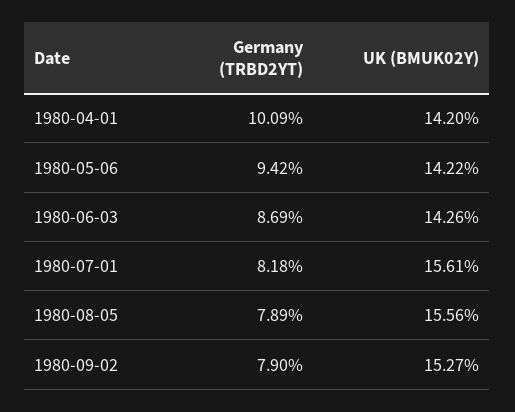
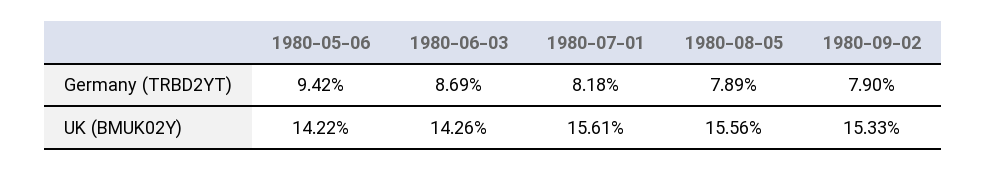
Germany (TRBD2YT), 1980-04-01: 10.09 -> none
UK (BMUK02Y), 1980-04-01: 14.2 -> none
UK (BMUK02Y), 1980-09-02: 15.27 -> 15.33

